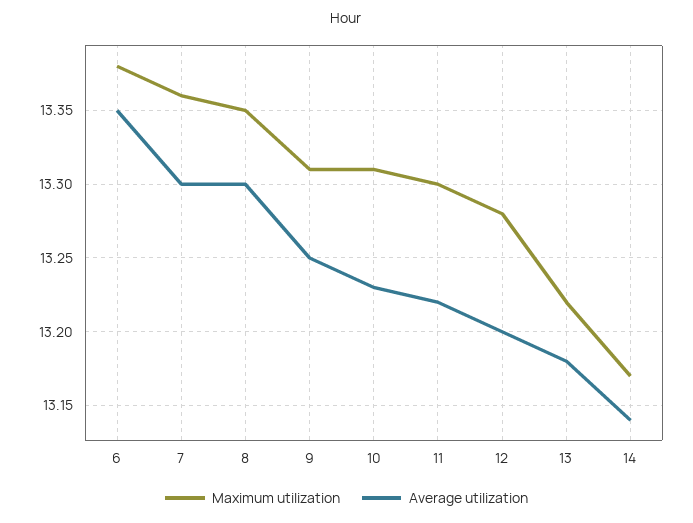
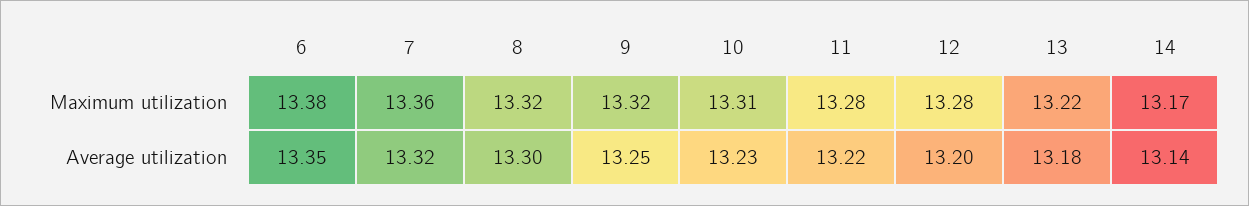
Average utilization, 7: 13.3 -> 13.32
Maximum utilization, 8: 13.35 -> 13.32
Maximum utilization, 9: 13.31 -> 13.32
Maximum utilization, 11: 13.3 -> 13.28

